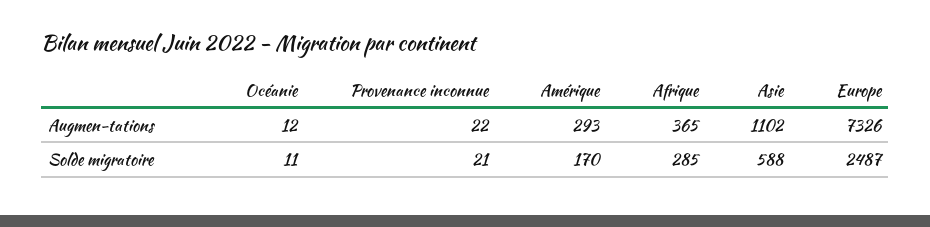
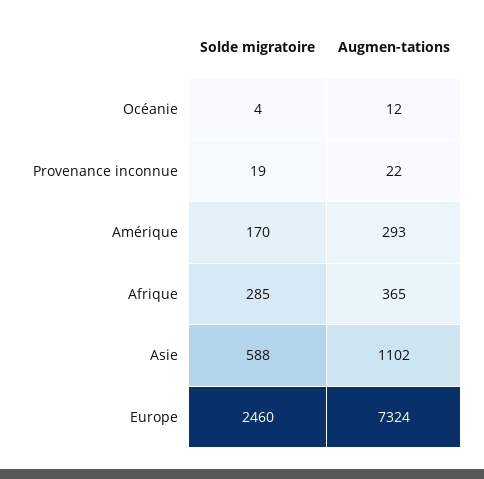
Europe, Augmen-tations: 7326 -> 7324
Océanie, Solde migratoire: 11 -> 4
Provenance inconnue, Solde migratoire: 21 -> 19
Europe, Solde migratoire: 2487 -> 2460

